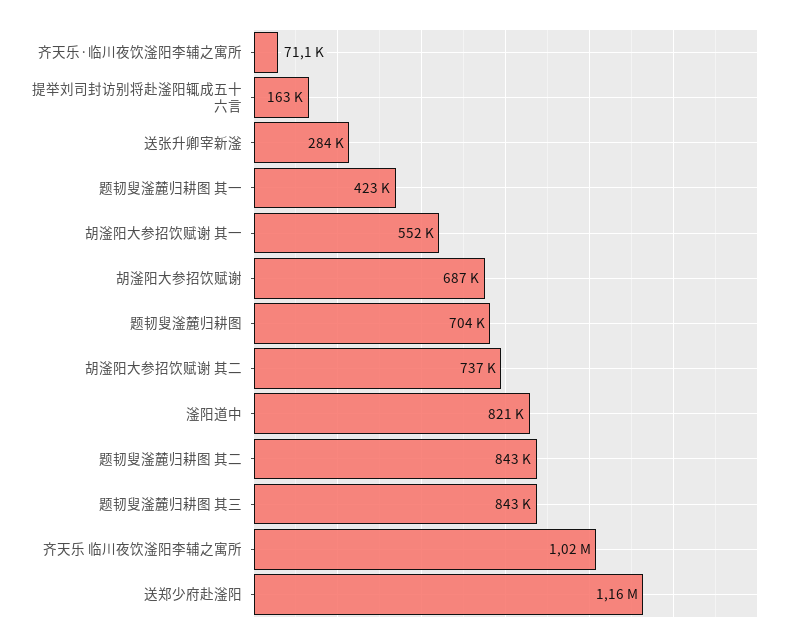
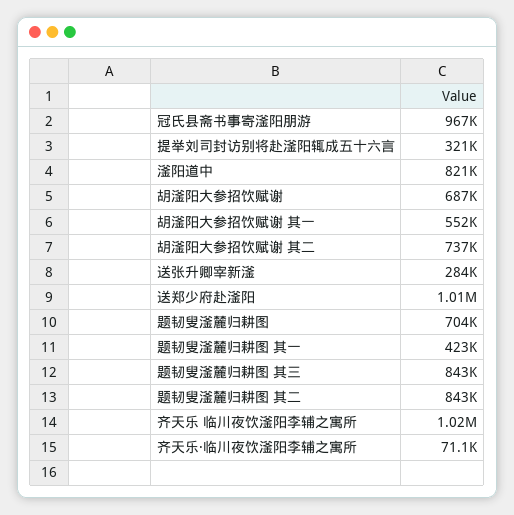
提举刘司封访别将赴滏阳辄成五十六言: 163000 -> 321000
送郑少府赴滏阳: 1160000 -> 1010000
冠氏县斋书事寄滏阳朋游: none -> 967000

